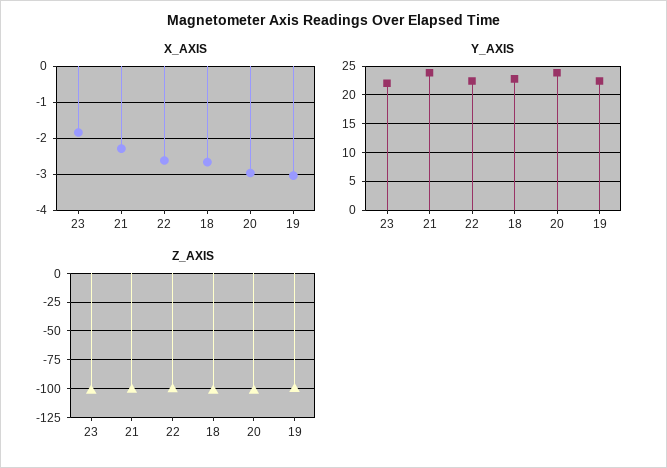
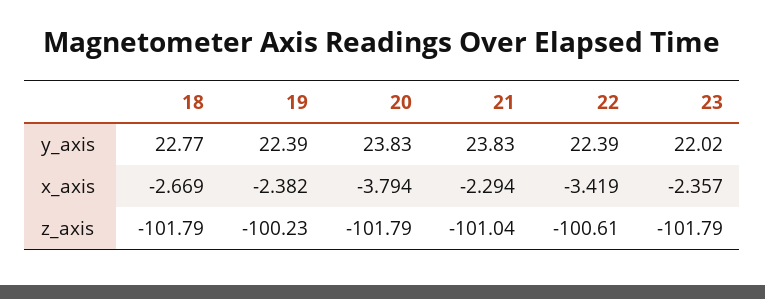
X_AXIS, 23: -1.8 -> -2.357
X_AXIS, 22: -2.6 -> -3.419
X_AXIS, 20: -3 -> -3.794
X_AXIS, 19: -3 -> -2.382

